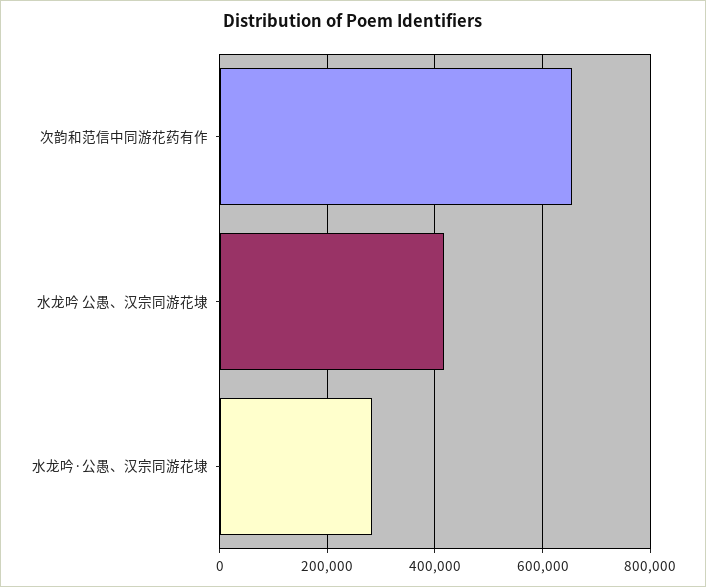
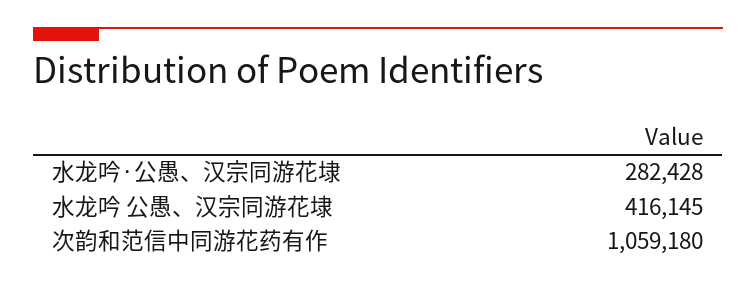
次韵和范信中同游花药有作: 660000 -> 1059180

